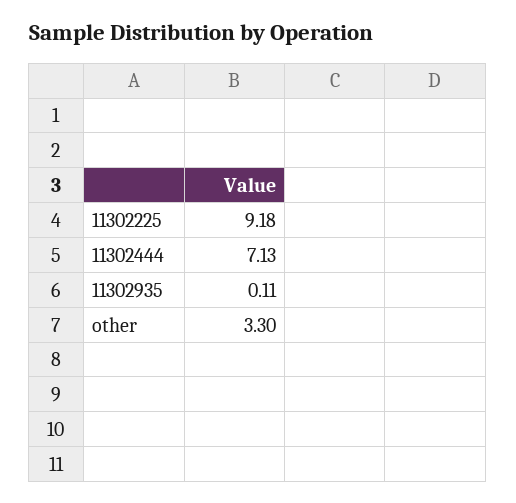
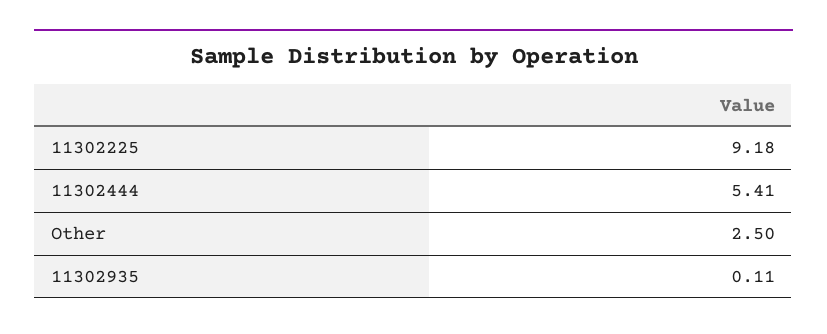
11302444: 7.13 -> 5.41
other: 3.3 -> 2.5

